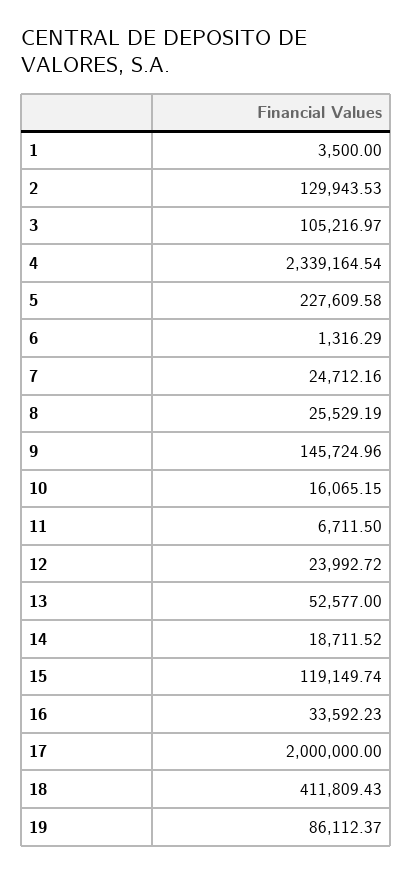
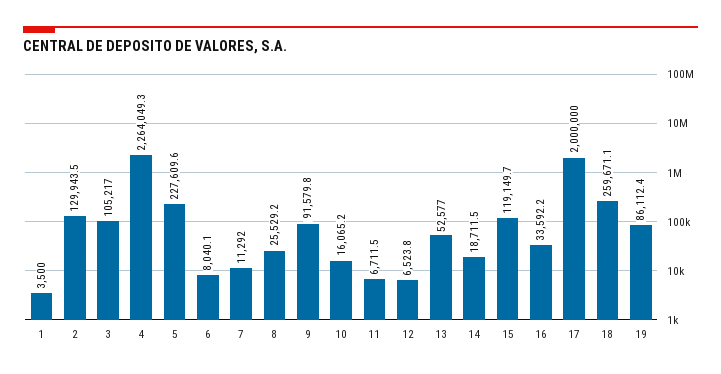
4: 2339164.54 -> 2264049.3
6: 1316.29 -> 8040.1
7: 24712.16 -> 11292
9: 145724.96 -> 91579.8
12: 23992.72 -> 6523.8
18: 411809.43 -> 259671.1

